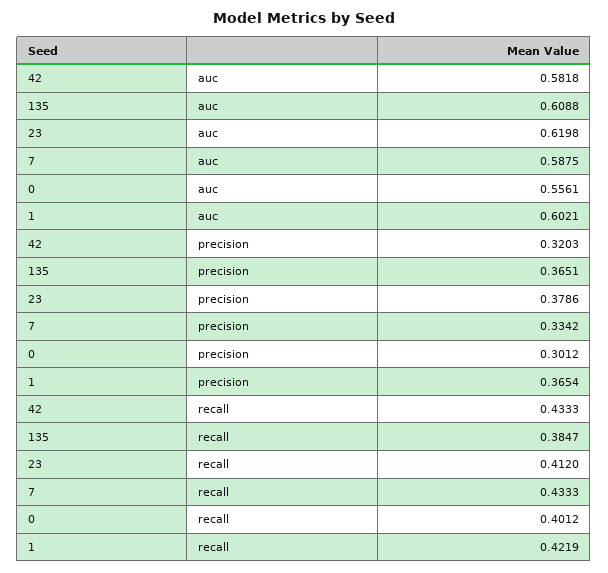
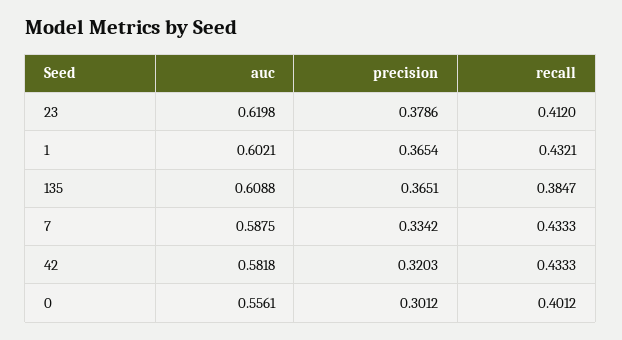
1, recall: 0.4219 -> 0.4321

